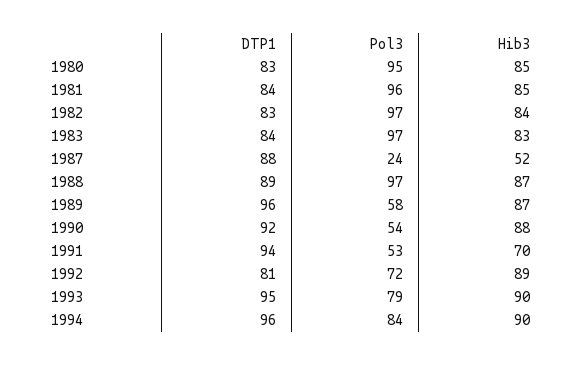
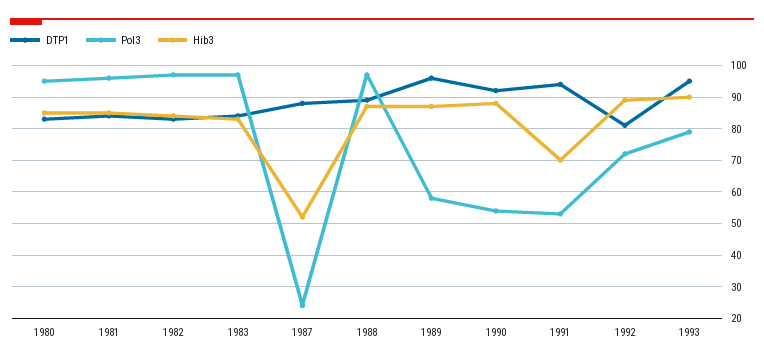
DTP1, 1994: 96 -> none
Pol3, 1994: 84 -> none
Hib3, 1994: 90 -> none

